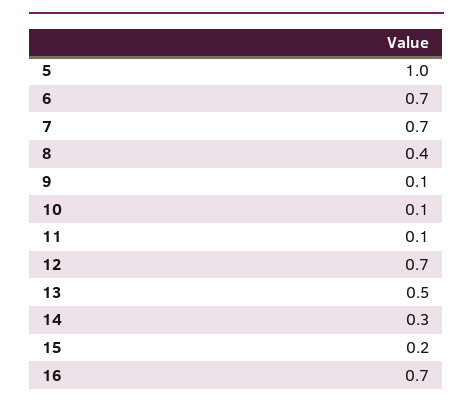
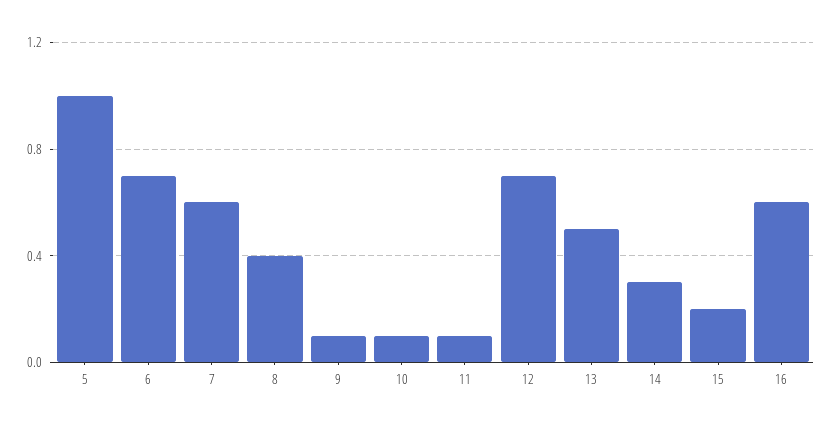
7: 0.7 -> 0.6
16: 0.7 -> 0.6

